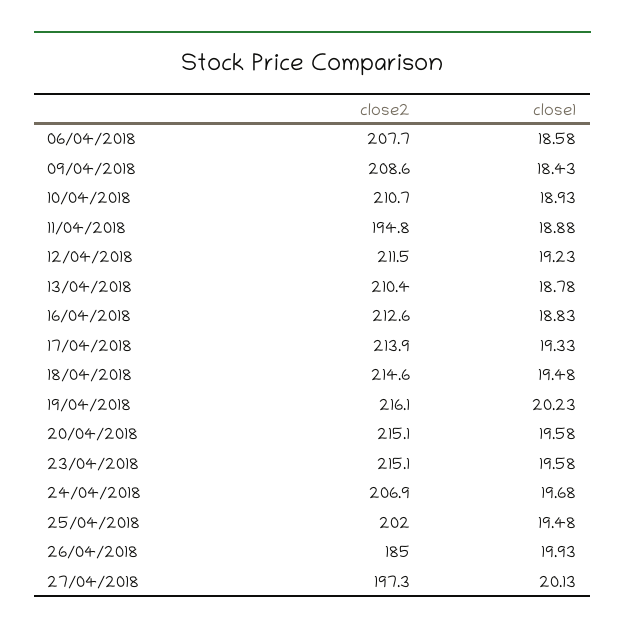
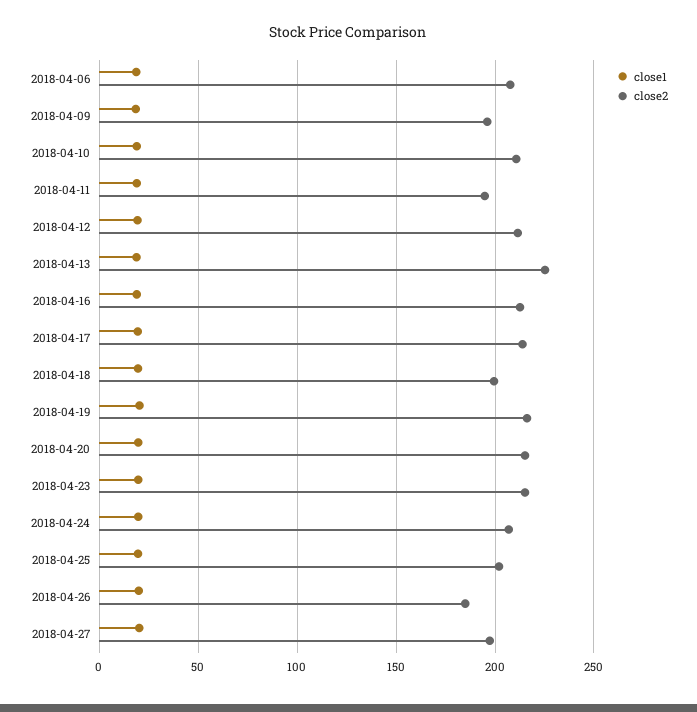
close2, 09/04/2018: 208.6 -> 195
close2, 13/04/2018: 210.4 -> 225
close2, 18/04/2018: 214.6 -> 200

